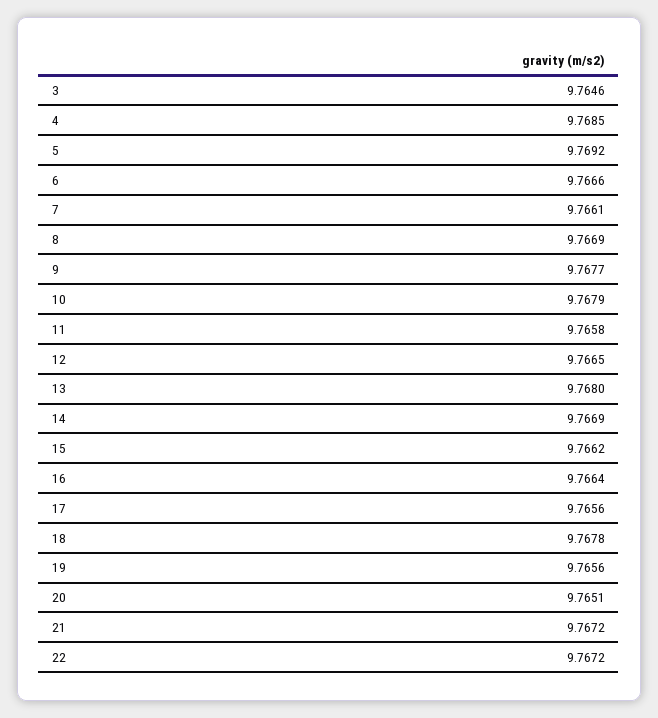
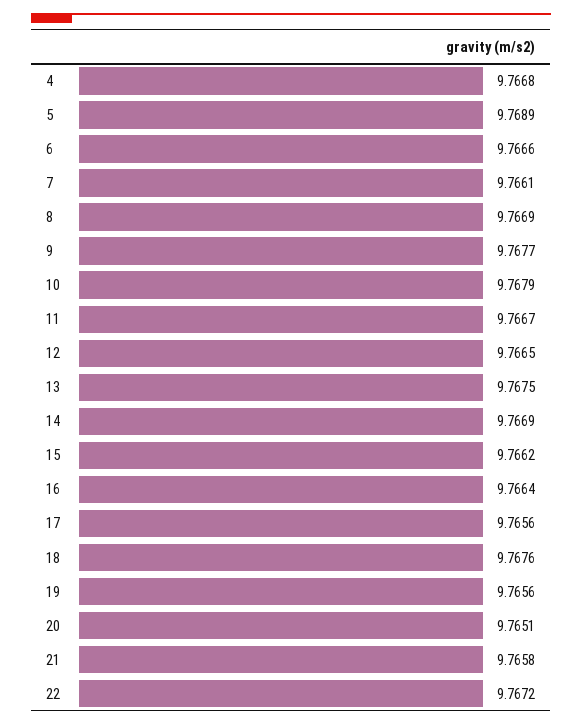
3: 9.7646 -> none
4: 9.7685 -> 9.7668
5: 9.7692 -> 9.7689
11: 9.7658 -> 9.7667
13: 9.768 -> 9.7675
18: 9.7678 -> 9.7676
21: 9.7672 -> 9.7658

